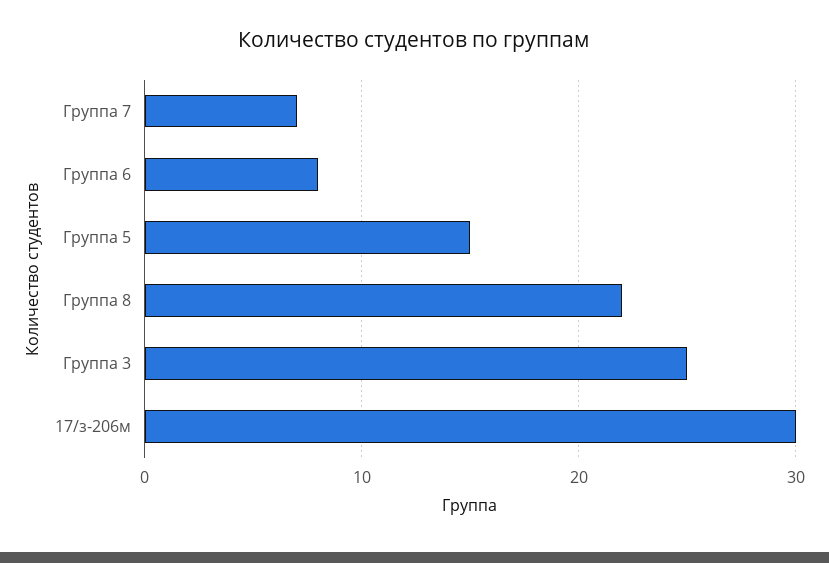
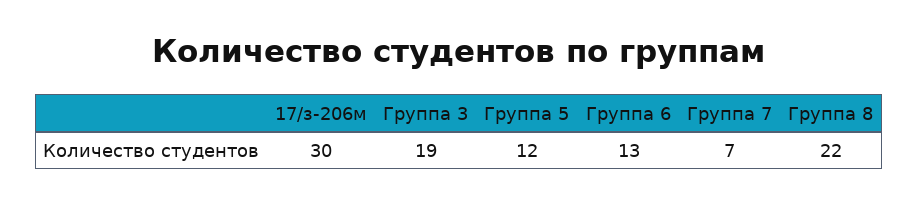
Группа 6: 8 -> 13
Группа 5: 15 -> 12
Группа 3: 25 -> 19

